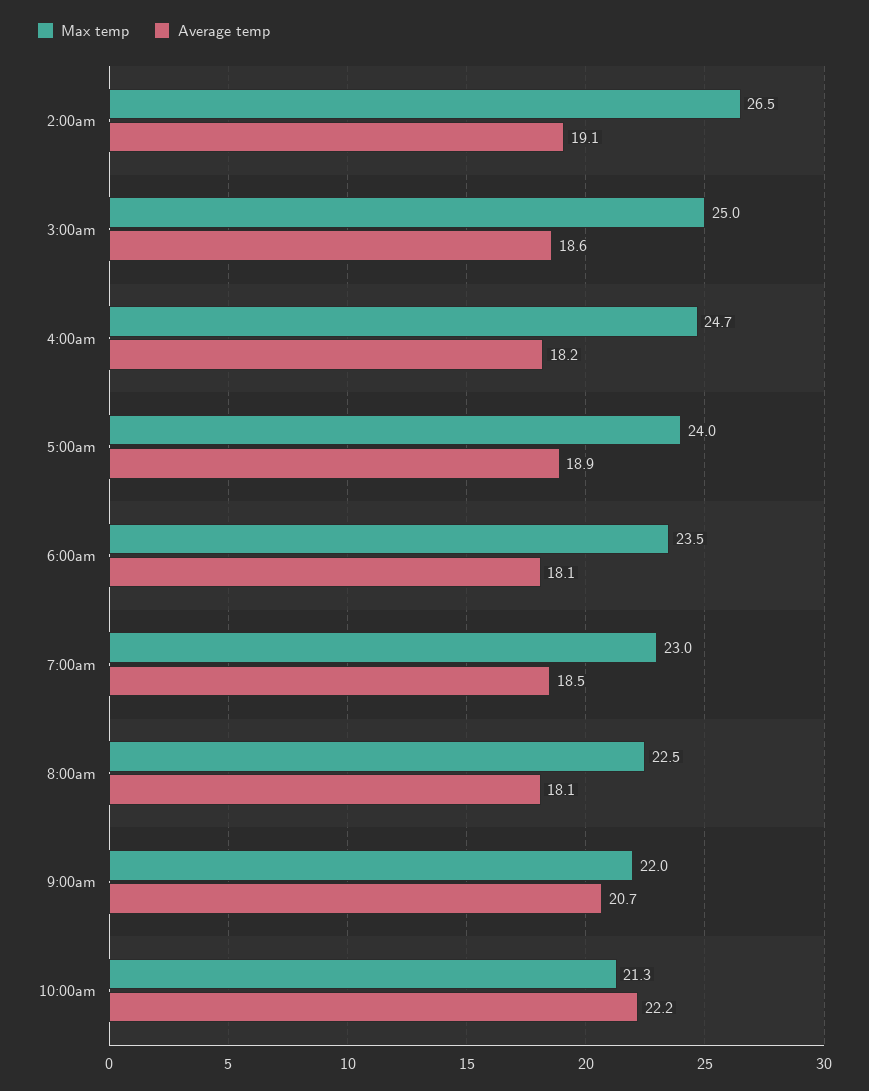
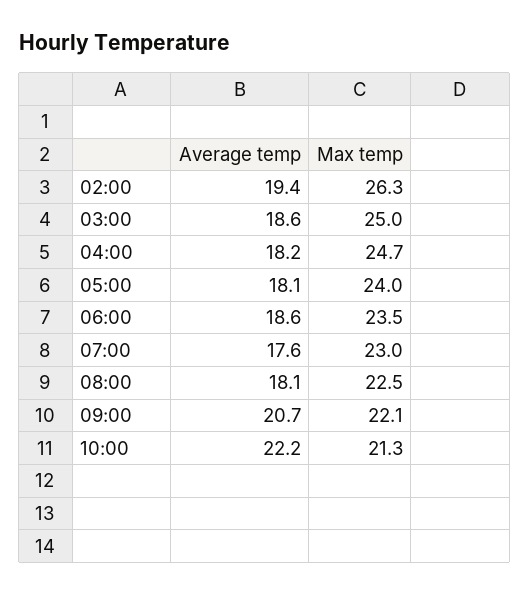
Max temp, 2:00am: 26.5 -> 26.3
Average temp, 2:00am: 19.1 -> 19.4
Average temp, 5:00am: 18.9 -> 18.1
Average temp, 6:00am: 18.1 -> 18.6
Average temp, 7:00am: 18.5 -> 17.6
Max temp, 9:00am: 22 -> 22.1

